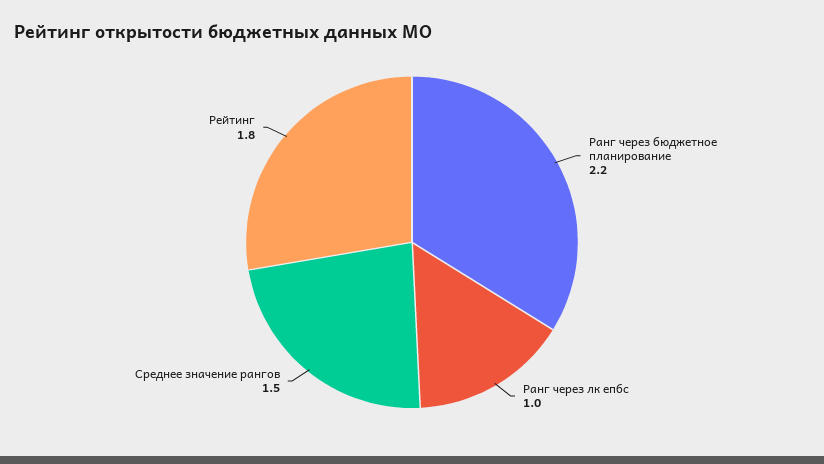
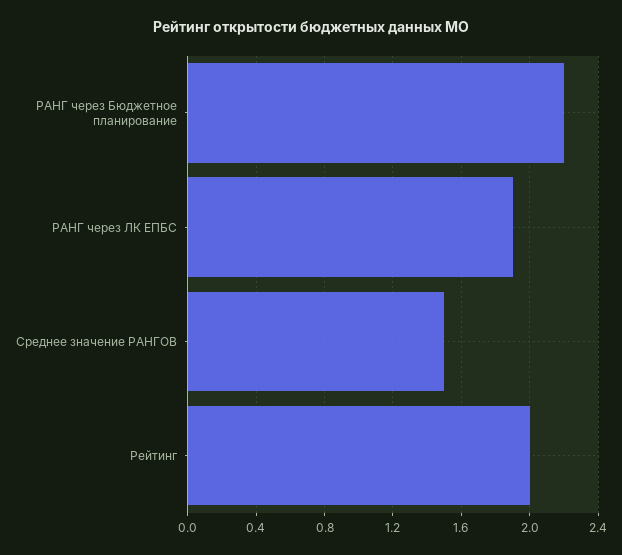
Ранг через лк епбс: 1 -> 1.9
Рейтинг: 1.8 -> 2

